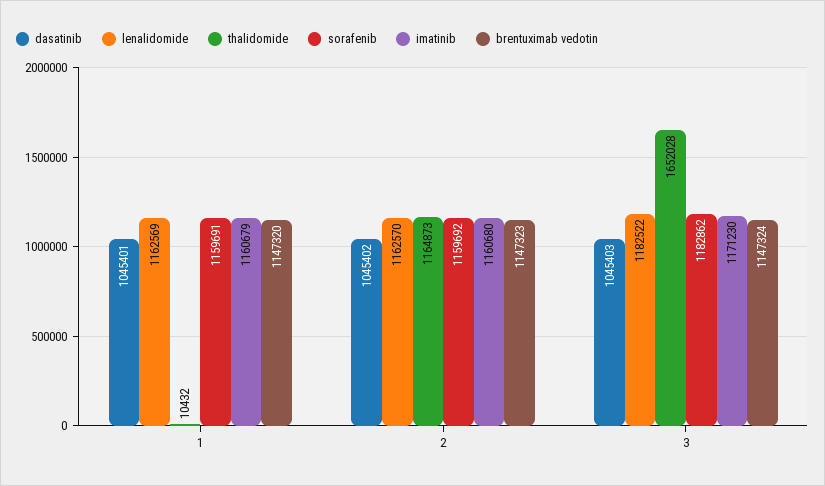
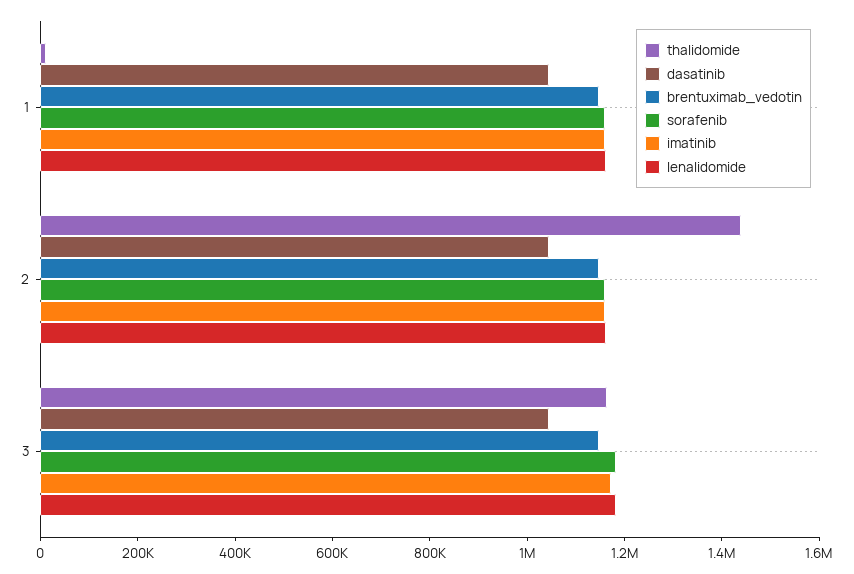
thalidomide, 2: 1164873 -> 1450000
thalidomide, 3: 1652028 -> 1150000

